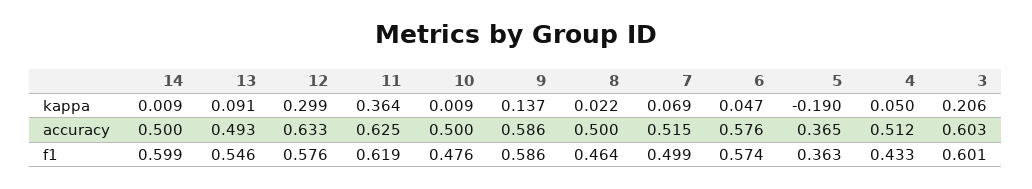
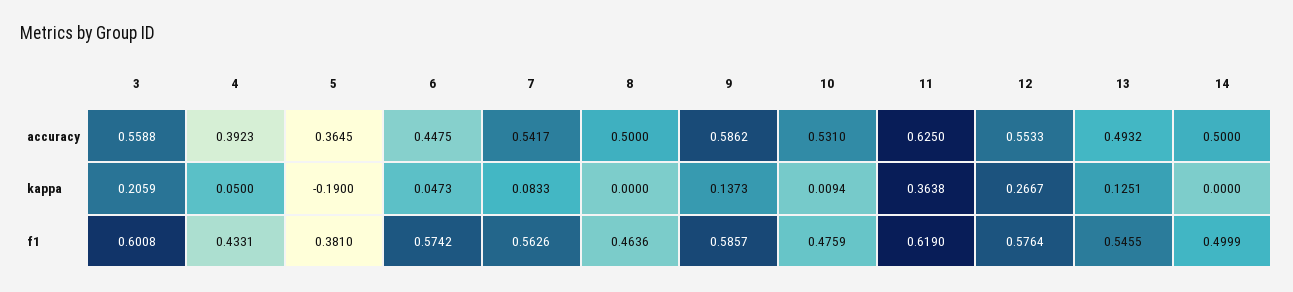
14, kappa: 0.009 -> 0
13, kappa: 0.091 -> 0.1251
12, kappa: 0.299 -> 0.2667
8, kappa: 0.022 -> 0
7, kappa: 0.069 -> 0.0833
12, accuracy: 0.633 -> 0.5533
10, accuracy: 0.5 -> 0.531
7, accuracy: 0.515 -> 0.5417
6, accuracy: 0.576 -> 0.4475
4, accuracy: 0.512 -> 0.3923
3, accuracy: 0.603 -> 0.5588
14, f1: 0.599 -> 0.4999
7, f1: 0.499 -> 0.5626
5, f1: 0.363 -> 0.381

